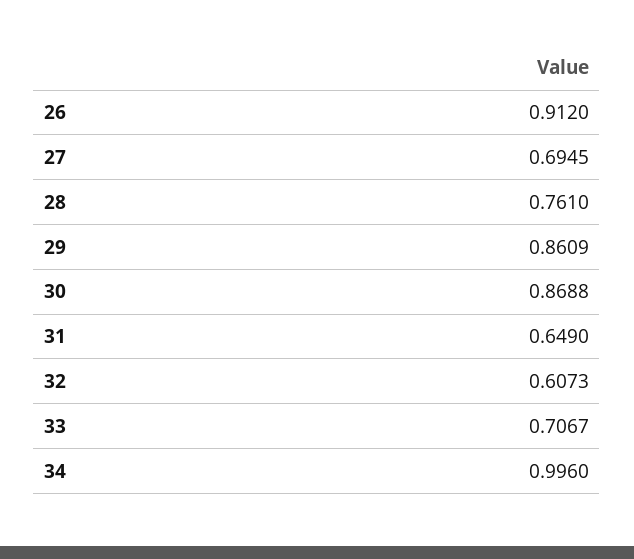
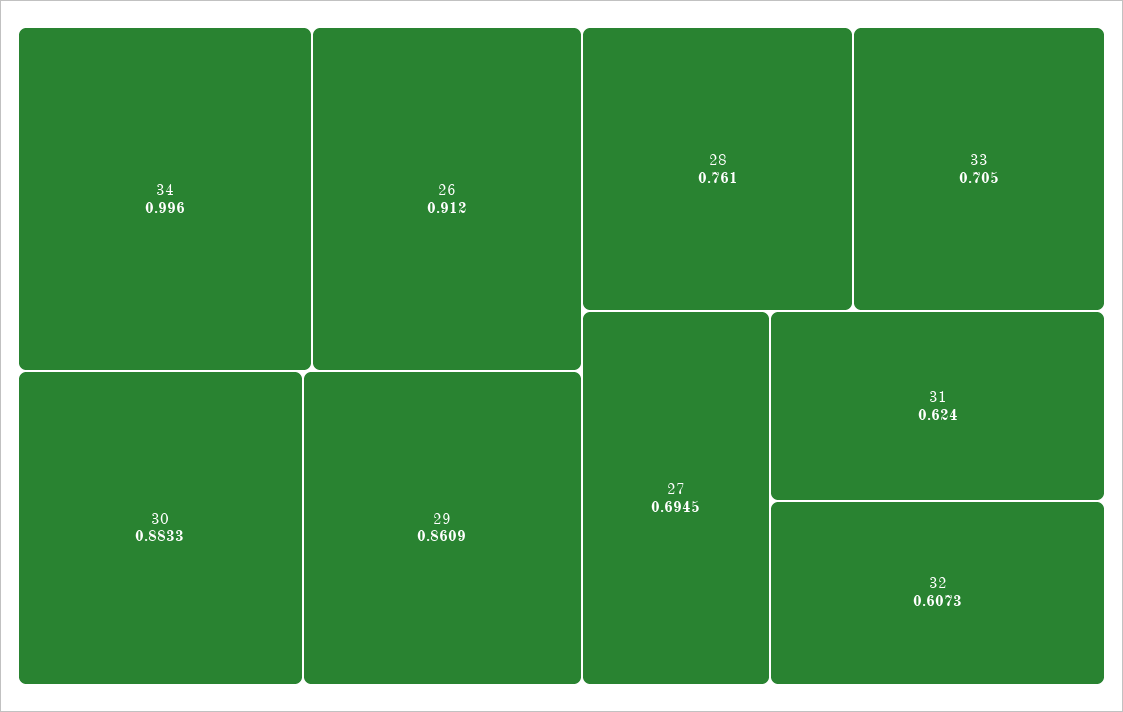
30: 0.8688 -> 0.8833
31: 0.649 -> 0.624
33: 0.7067 -> 0.705

